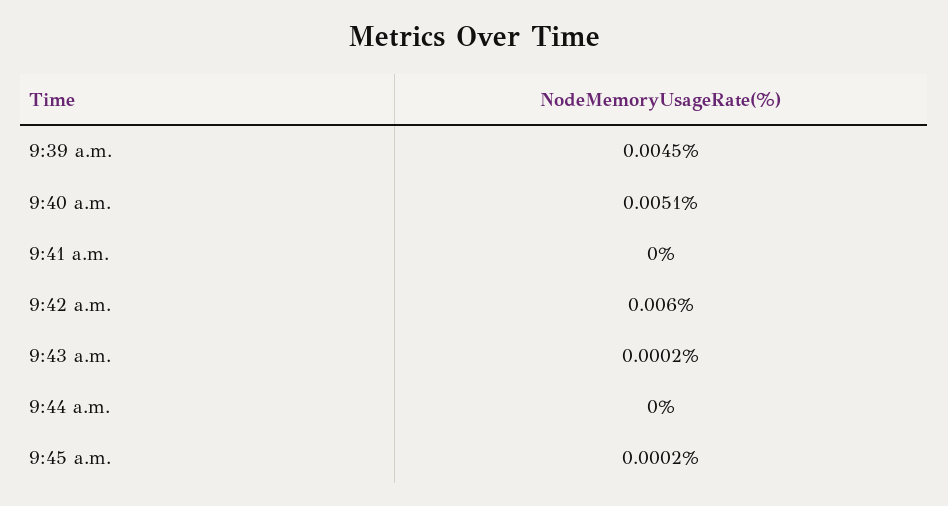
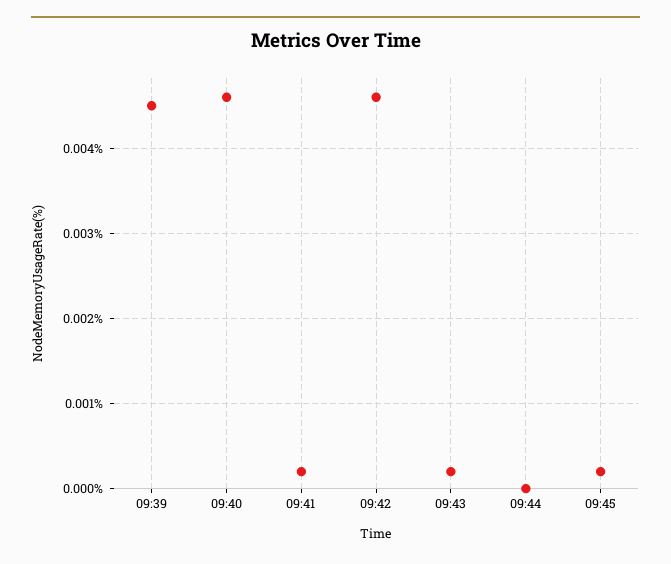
9:40 a.m.: 0.0051 -> 0.0046
9:41 a.m.: 0 -> 0.0002
9:42 a.m.: 0.006 -> 0.0046

